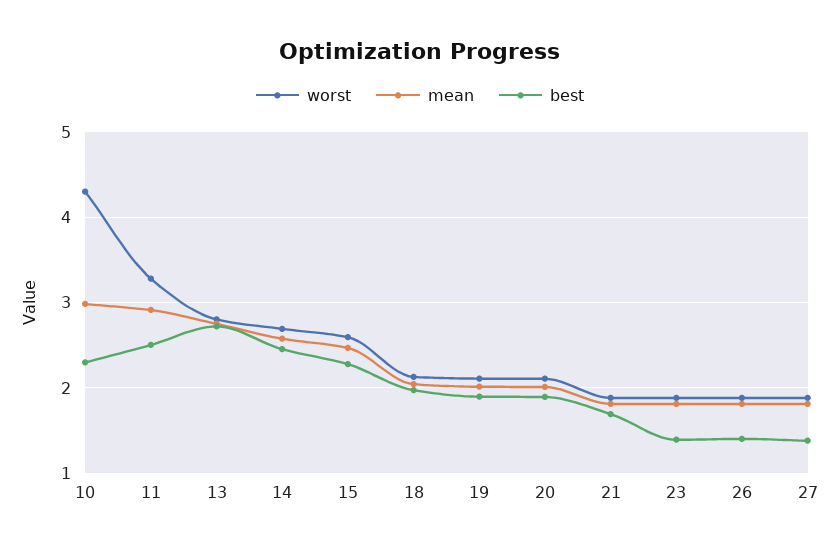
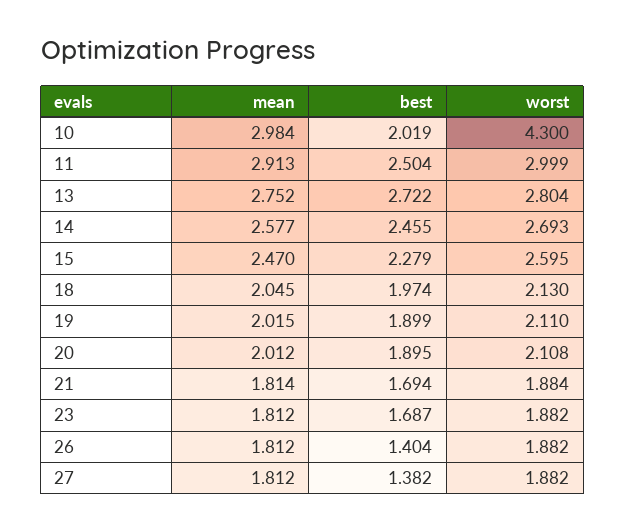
best, 10: 2.3 -> 2.019
worst, 11: 3.3 -> 2.999
best, 23: 1.4 -> 1.687

